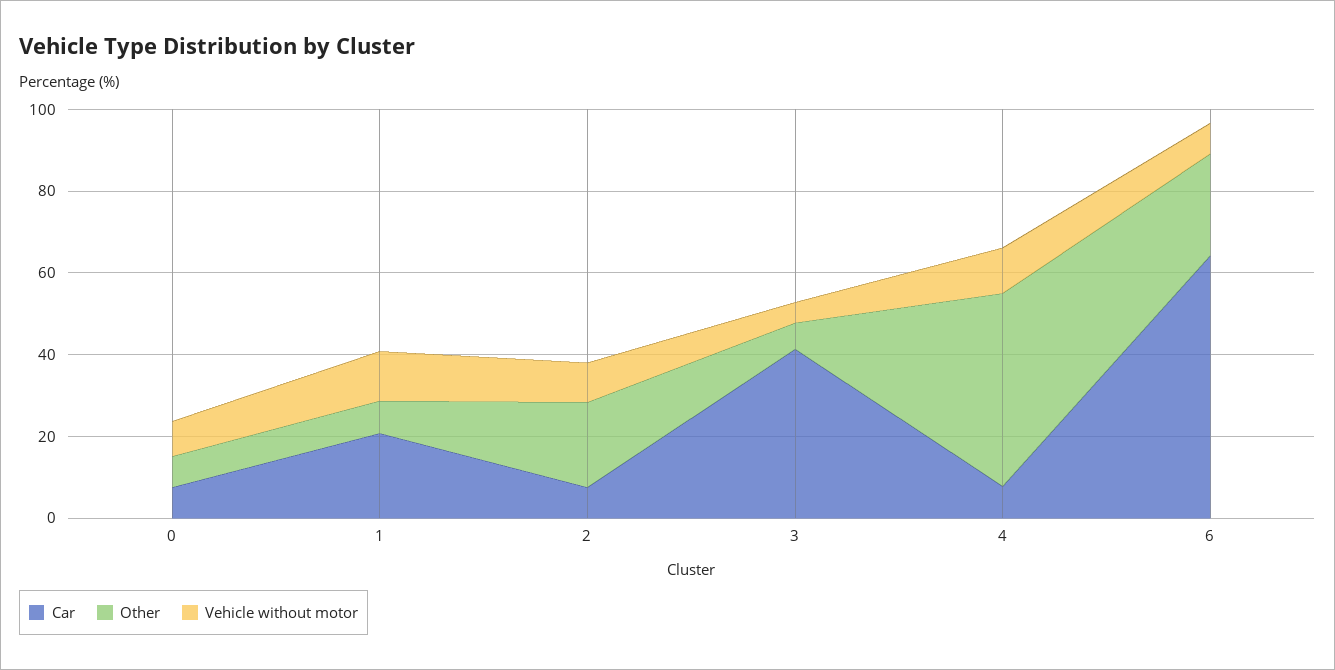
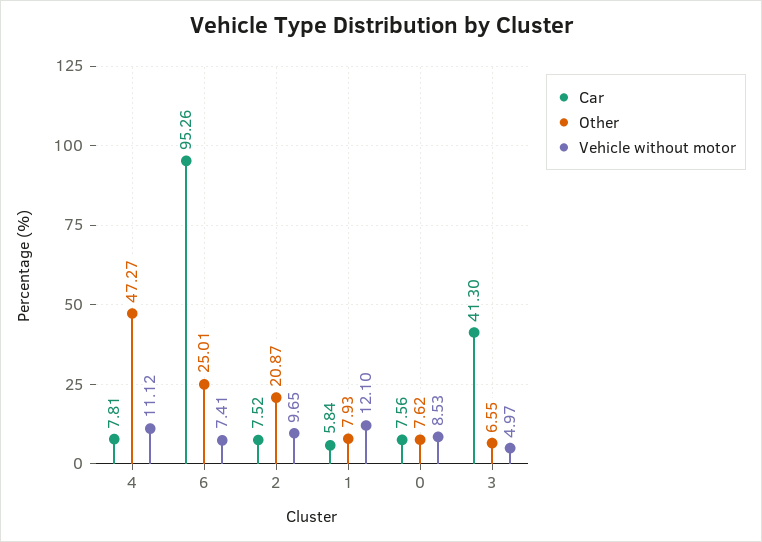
Car, 1: 20 -> 5.84
Car, 6: 65 -> 95.26

